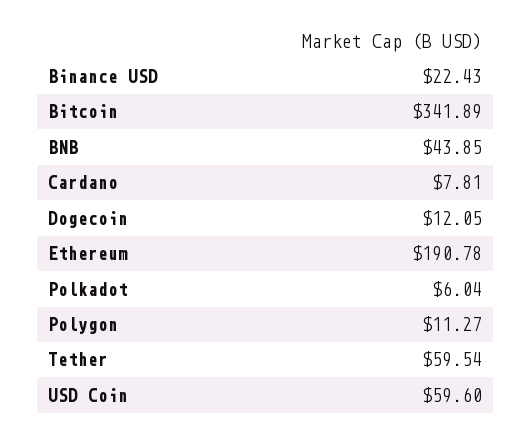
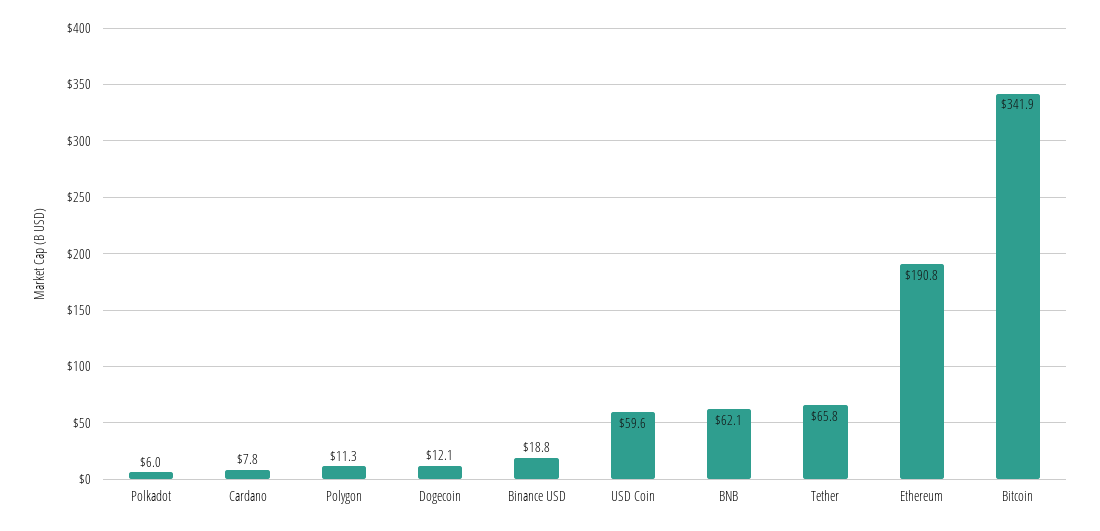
Binance USD: 22.43 -> 18.8
BNB: 43.85 -> 62.1
Tether: 59.54 -> 65.8

